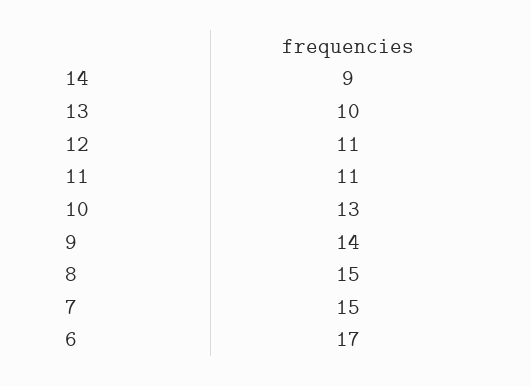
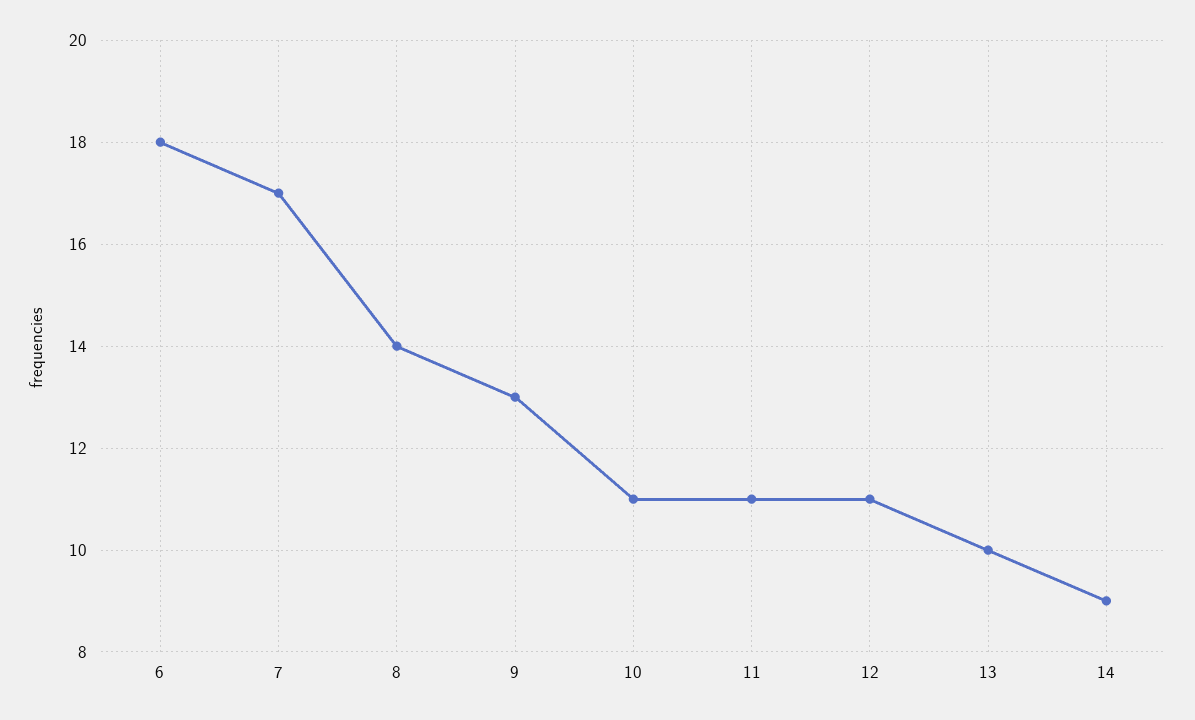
10: 13 -> 11
9: 14 -> 13
8: 15 -> 14
7: 15 -> 17
6: 17 -> 18

